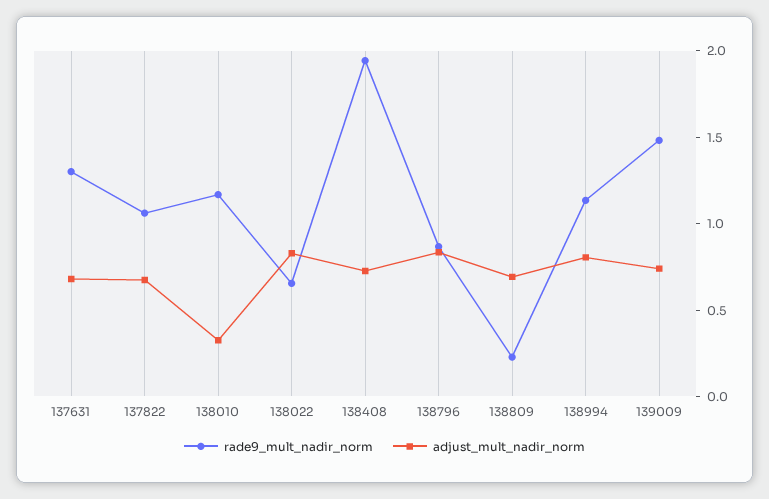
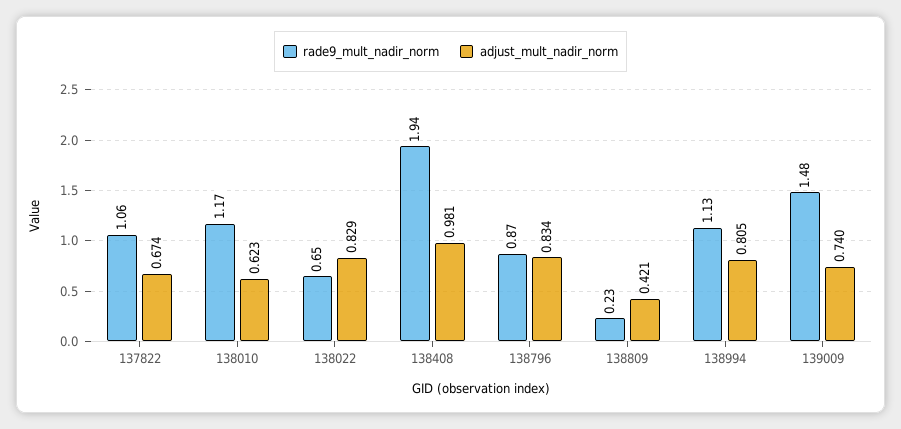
rade9_mult_nadir_norm, 137631: 1.3 -> none
adjust_mult_nadir_norm, 137631: 0.7 -> none
adjust_mult_nadir_norm, 138010: 0.3 -> 0.623
adjust_mult_nadir_norm, 138408: 0.7 -> 0.981
adjust_mult_nadir_norm, 138809: 0.7 -> 0.421

